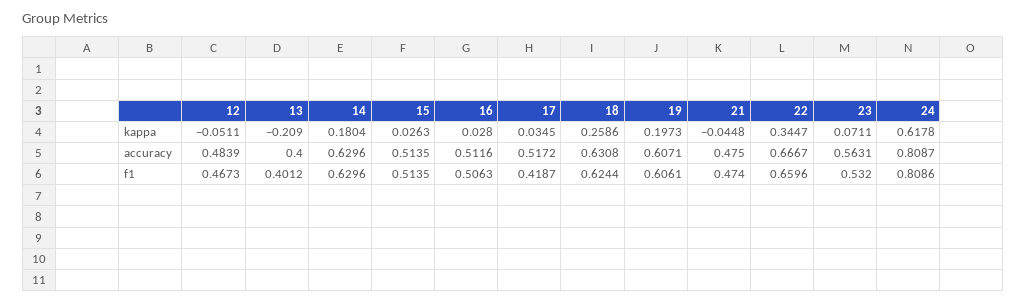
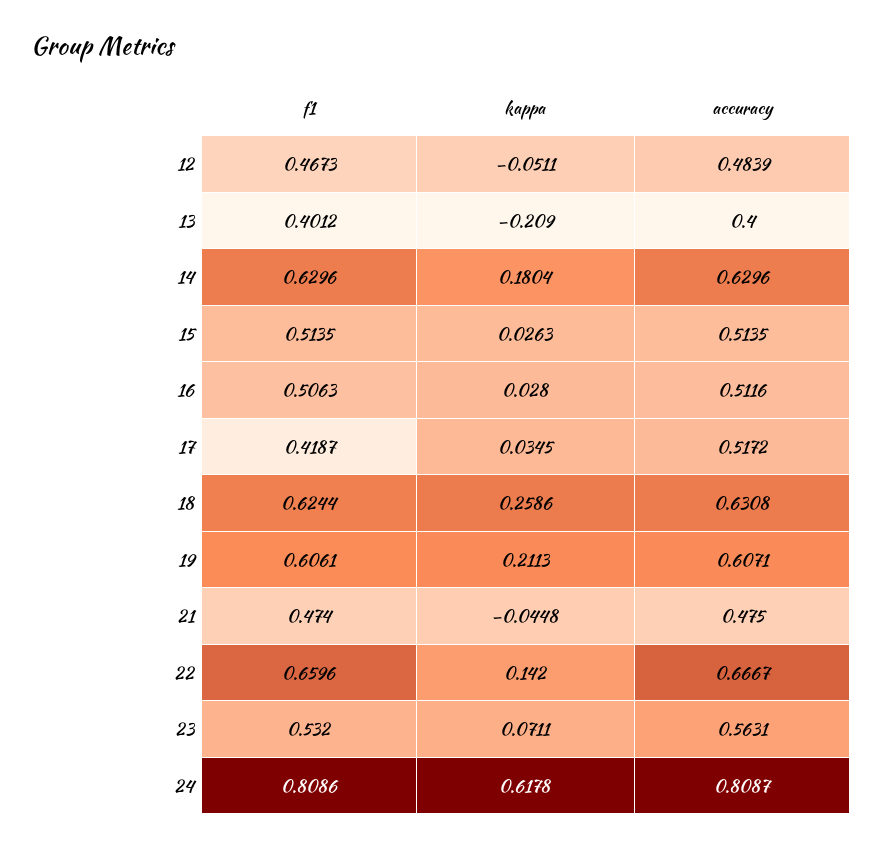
19, kappa: 0.1973 -> 0.2113
22, kappa: 0.3447 -> 0.142

